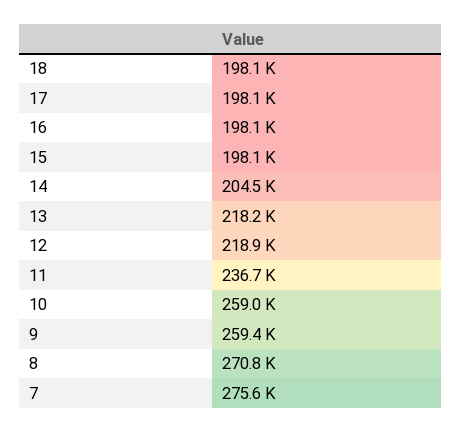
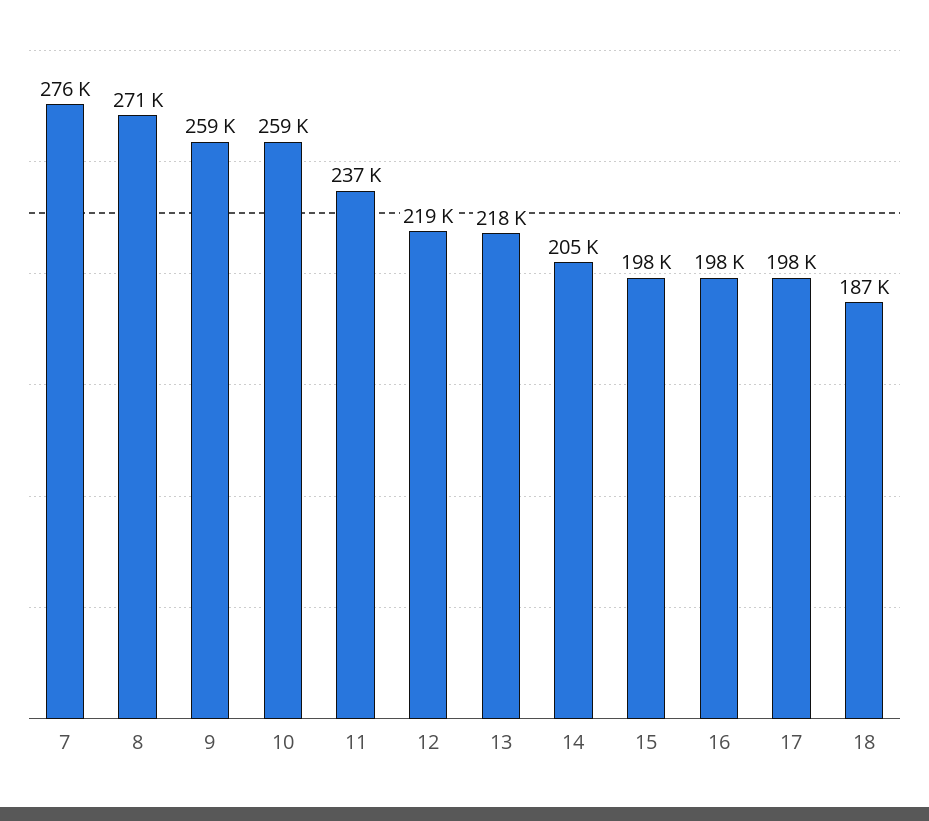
18: 198100 -> 187000

